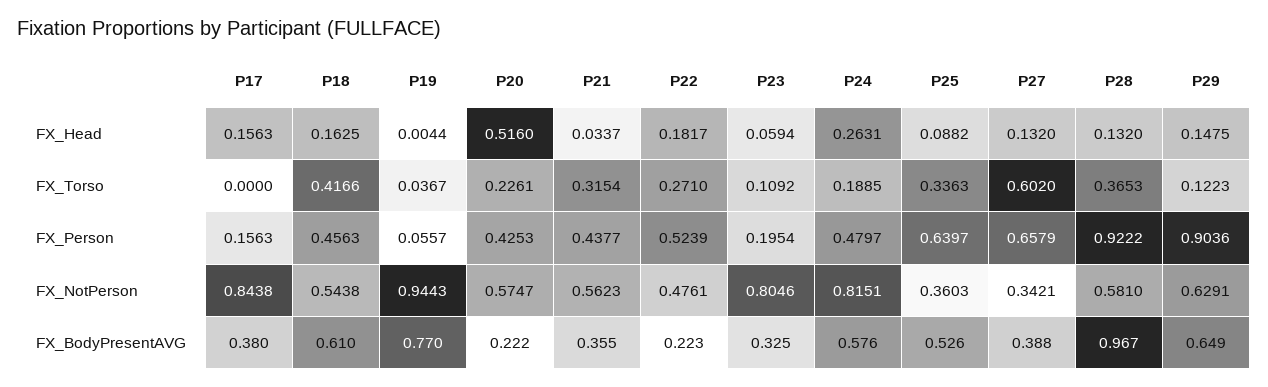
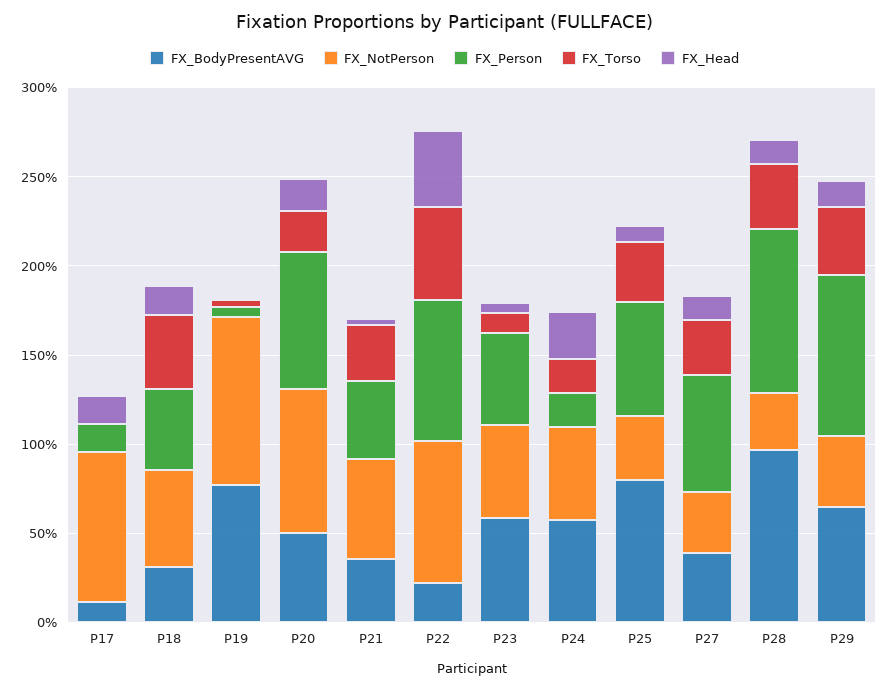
FX_Head, P20: 0.516 -> 0.2
FX_Head, P22: 0.1817 -> 0.4
FX_Torso, P22: 0.271 -> 0.5
FX_Torso, P27: 0.602 -> 0.3
FX_Torso, P29: 0.1223 -> 0.4
FX_Person, P20: 0.4253 -> 0.8
FX_Person, P22: 0.5239 -> 0.8
FX_Person, P23: 0.1954 -> 0.5
FX_Person, P24: 0.4797 -> 0.2
FX_NotPerson, P20: 0.5747 -> 0.8
FX_NotPerson, P22: 0.4761 -> 0.8
FX_NotPerson, P23: 0.8046 -> 0.5
FX_NotPerson, P24: 0.8151 -> 0.5
FX_NotPerson, P28: 0.581 -> 0.3
FX_NotPerson, P29: 0.6291 -> 0.4
FX_BodyPresentAVG, P17: 0.38 -> 0.1
FX_BodyPresentAVG, P18: 0.61 -> 0.3
FX_BodyPresentAVG, P20: 0.222 -> 0.5
FX_BodyPresentAVG, P23: 0.325 -> 0.6
FX_BodyPresentAVG, P25: 0.526 -> 0.8

